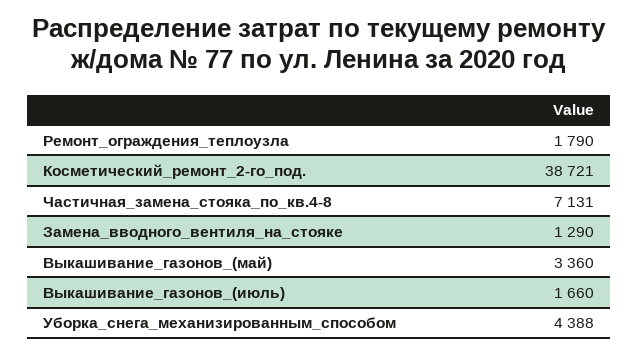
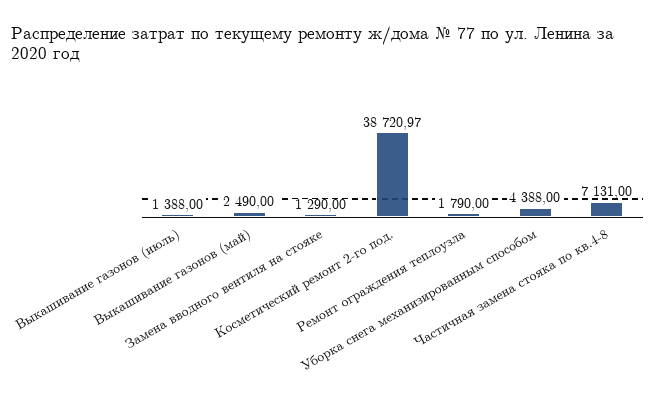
Косметический_ремонт_2-го_под.: 38721 -> 38720.97
Выкашивание_газонов_(май): 3360 -> 2490
Выкашивание_газонов_(июль): 1660 -> 1388

